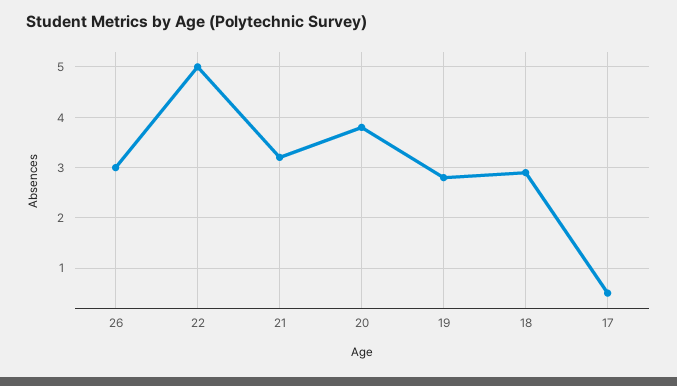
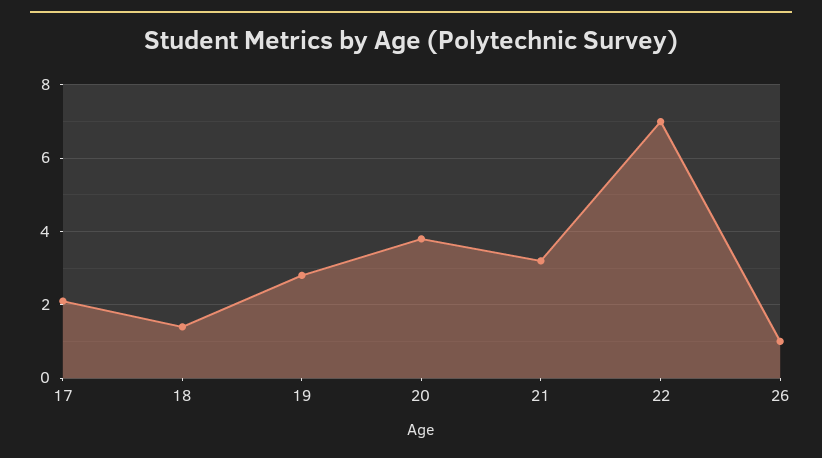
26: 3 -> 1
22: 5 -> 7
18: 3 -> 1.5
17: 0.5 -> 2

